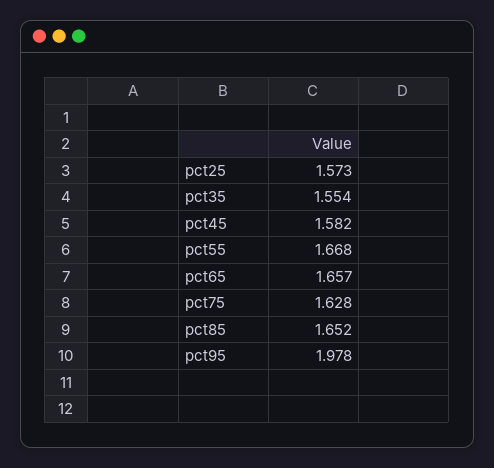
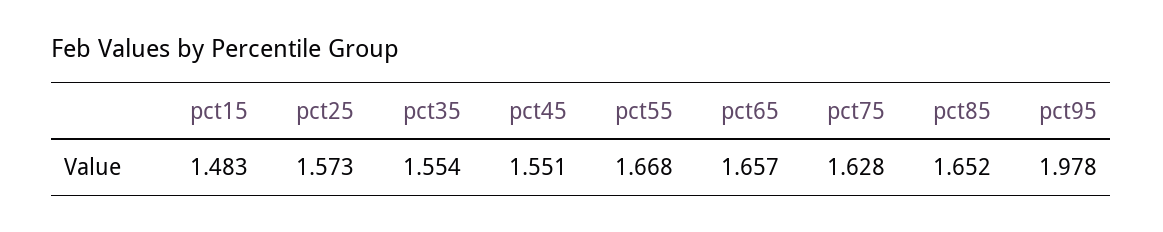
pct45: 1.582 -> 1.551
pct15: none -> 1.483

